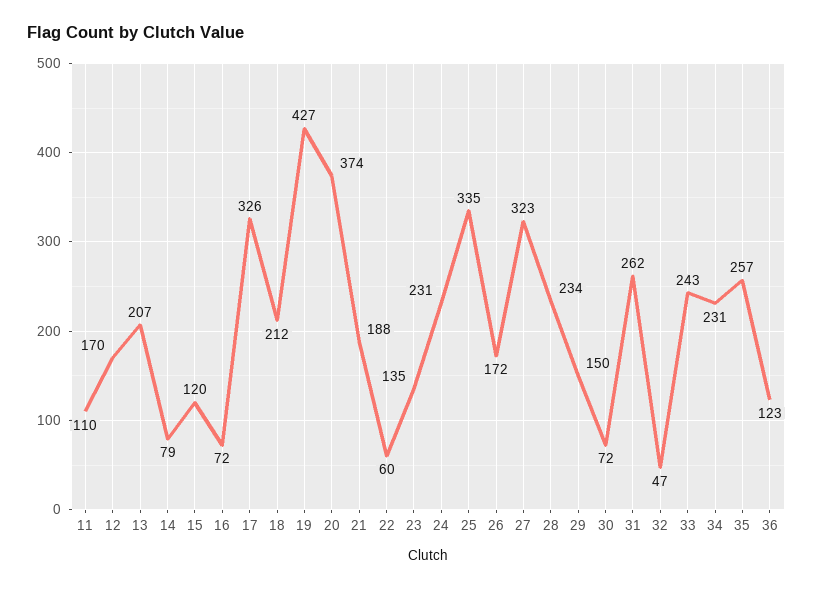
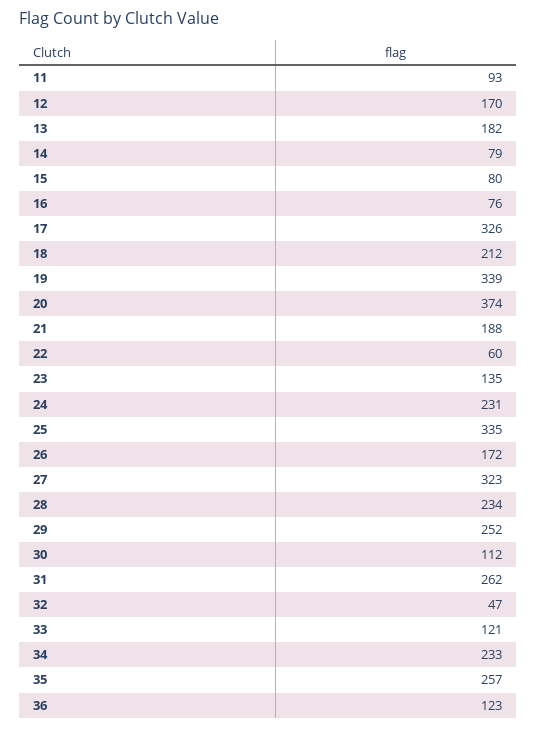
11: 110 -> 93
13: 207 -> 182
15: 120 -> 80
16: 72 -> 76
19: 427 -> 339
29: 150 -> 252
30: 72 -> 112
33: 243 -> 121
34: 231 -> 233

